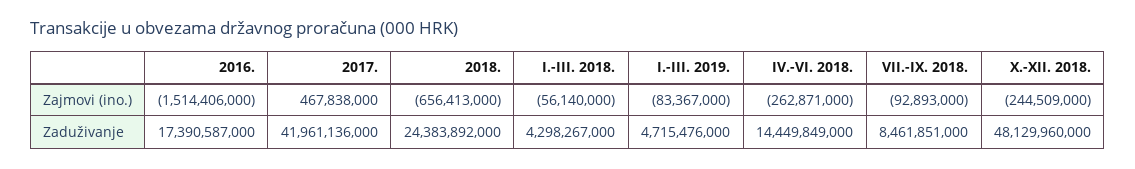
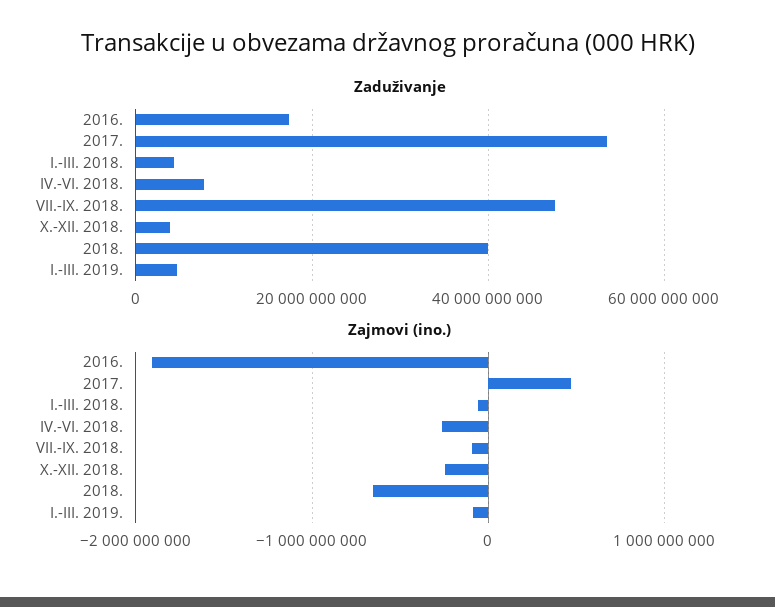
Zajmovi (ino.), 2016.: -1514406000 -> -1900000000
Zaduživanje, 2017.: 41961136000 -> 54000000000
Zaduživanje, 2018.: 24383892000 -> 40000000000
Zaduživanje, IV.-VI. 2018.: 14449849000 -> 8000000000
Zaduživanje, VII.-IX. 2018.: 8461851000 -> 48000000000
Zaduživanje, X.-XII. 2018.: 48129960000 -> 4000000000

